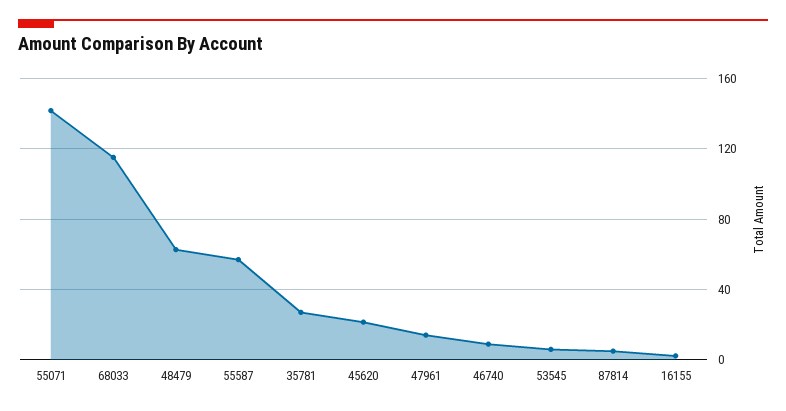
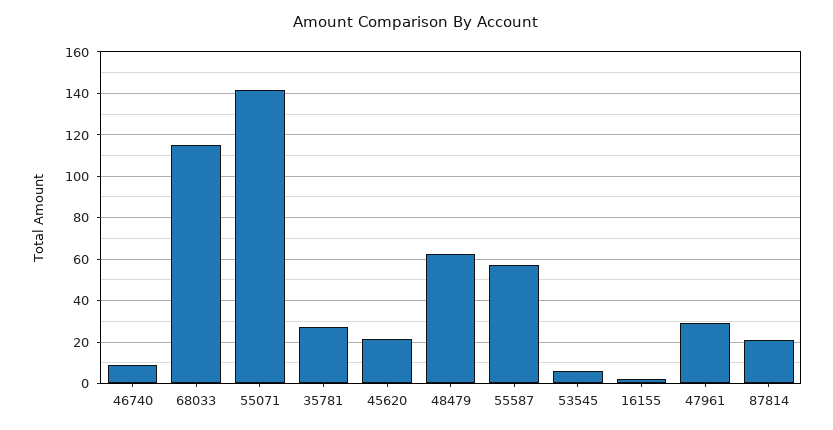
47961: 15 -> 30
87814: 5 -> 20

